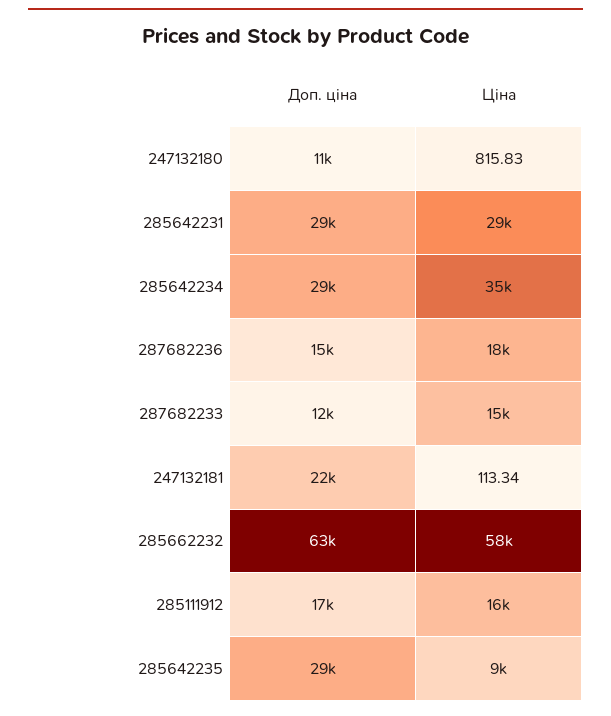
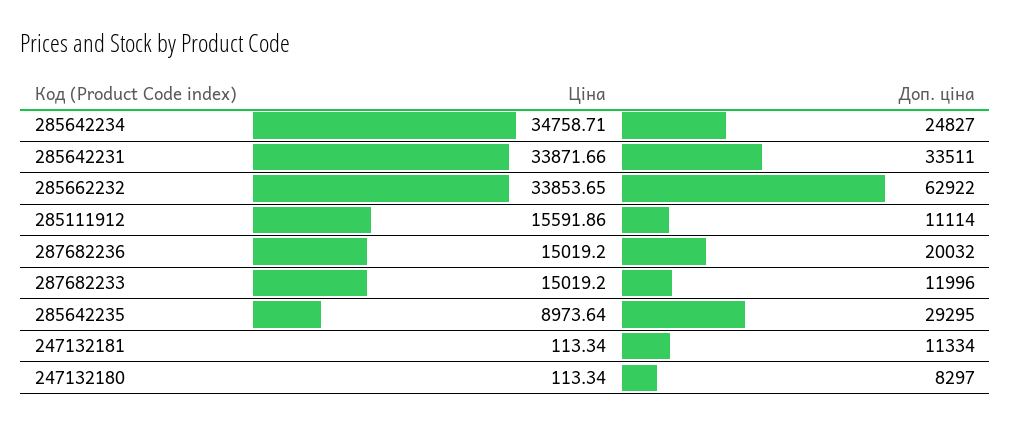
Доп. ціна, 247132180: 11000 -> 8297
Ціна, 247132180: 815.83 -> 113.34
Доп. ціна, 285642231: 29000 -> 33511
Ціна, 285642231: 29000 -> 33871.66
Доп. ціна, 285642234: 29000 -> 24827
Доп. ціна, 287682236: 15000 -> 20032
Ціна, 287682236: 18000 -> 15019.2
Доп. ціна, 247132181: 22000 -> 11334
Ціна, 285662232: 58000 -> 33853.65
Доп. ціна, 285111912: 17000 -> 11114

